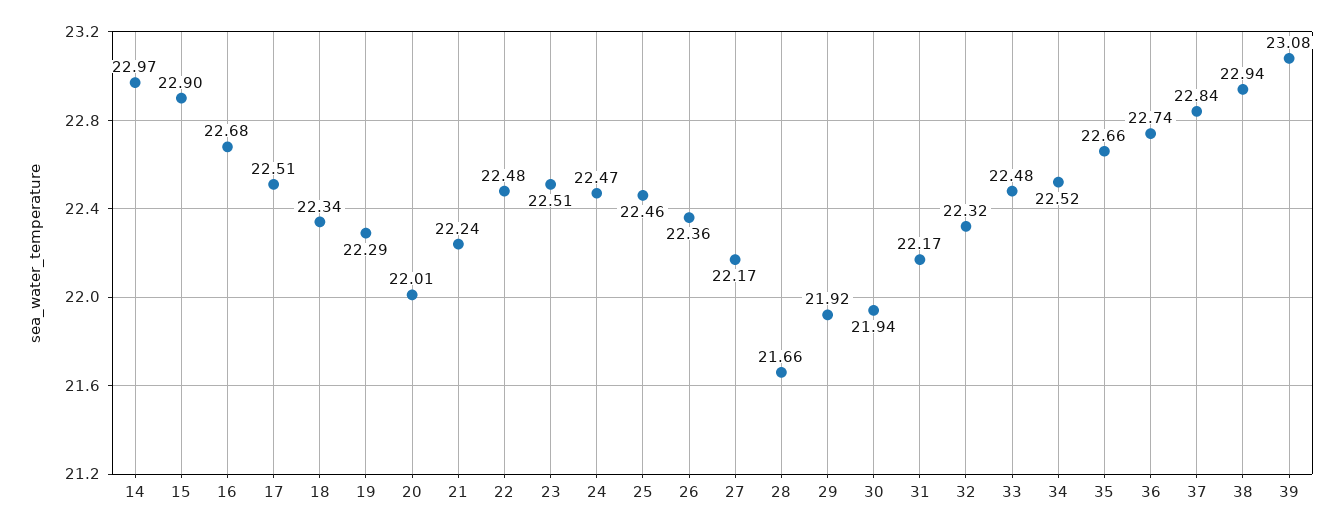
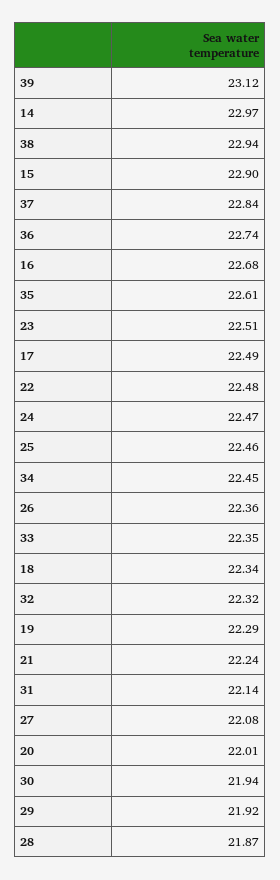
17: 22.51 -> 22.49
27: 22.17 -> 22.08
28: 21.66 -> 21.87
31: 22.17 -> 22.14
33: 22.48 -> 22.35
34: 22.52 -> 22.45
35: 22.66 -> 22.61
39: 23.08 -> 23.12

